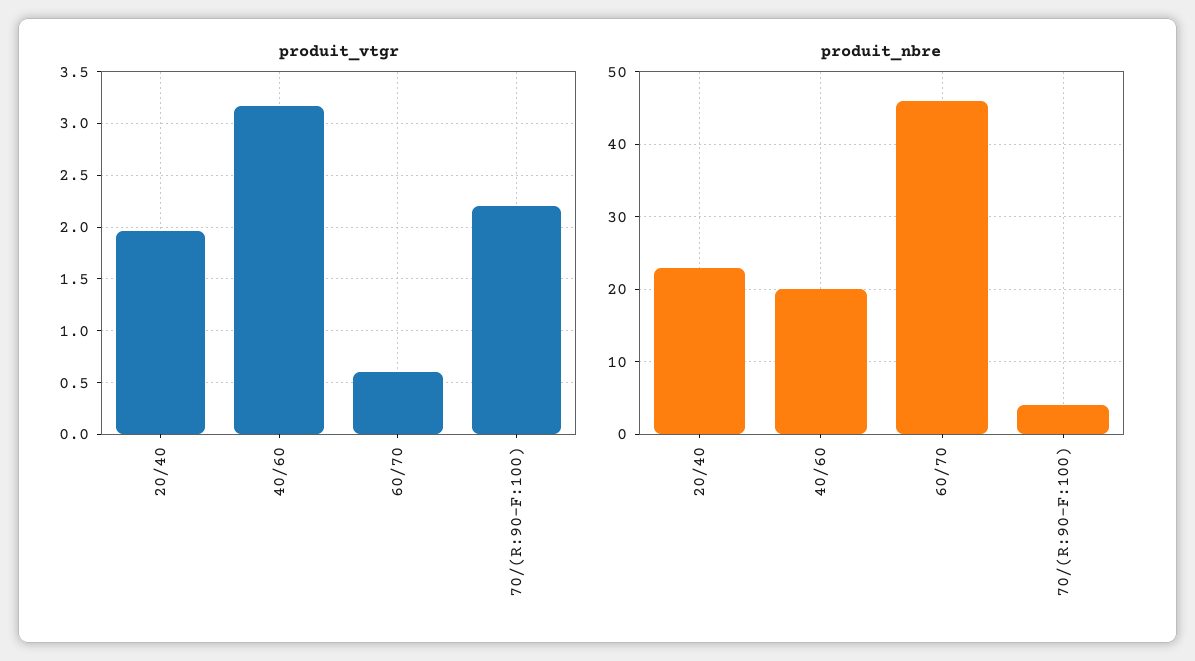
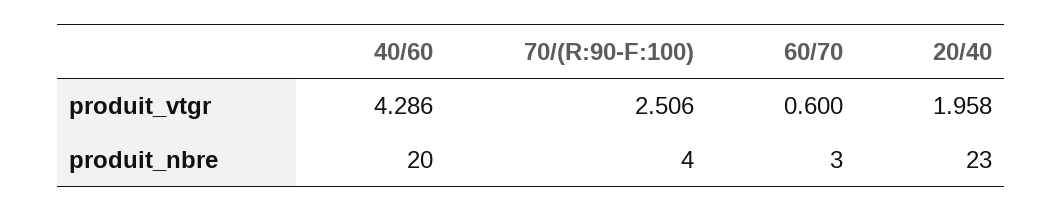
produit_vtgr, 40/60: 3.2 -> 4.286
produit_vtgr, 70/(R:90-F:100): 2.2 -> 2.506
produit_nbre, 60/70: 46 -> 3

